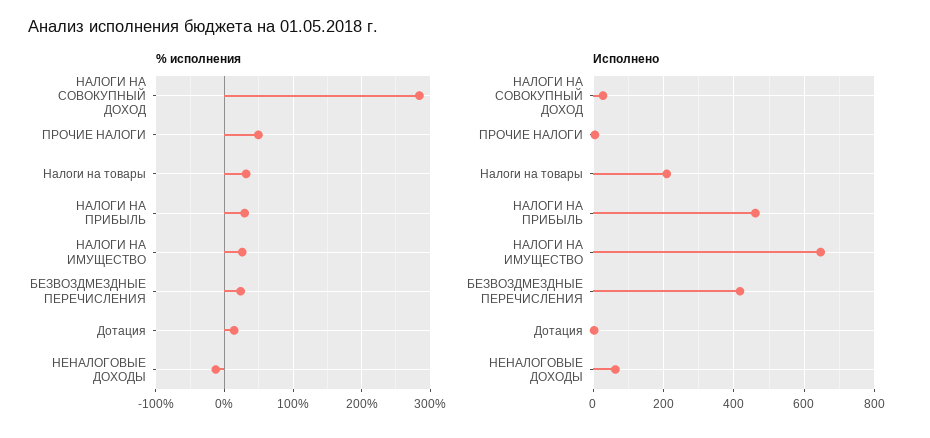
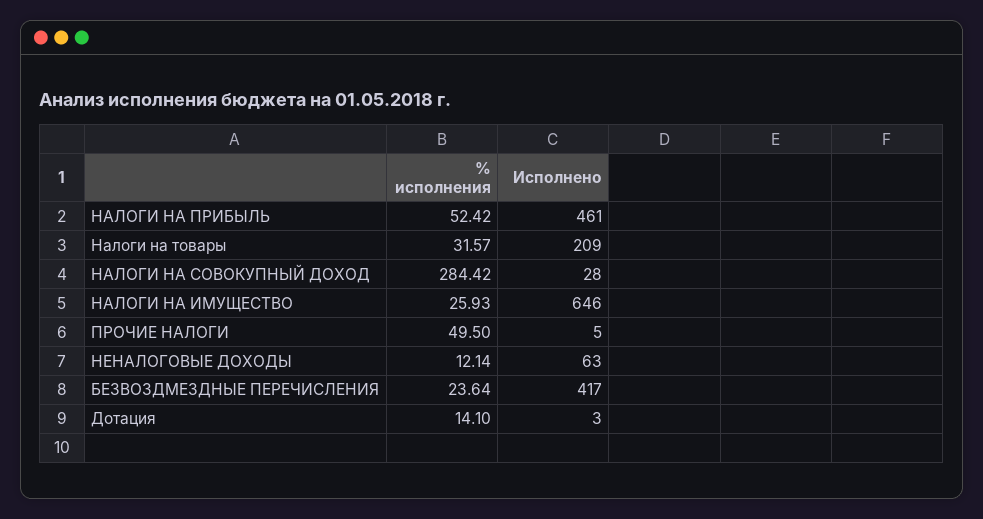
% исполнения, НАЛОГИ НА ПРИБЫЛЬ: 30 -> 52.42
% исполнения, НЕНАЛОГОВЫЕ ДОХОДЫ: -10 -> 12.14

